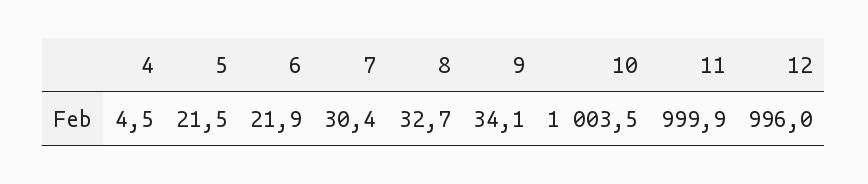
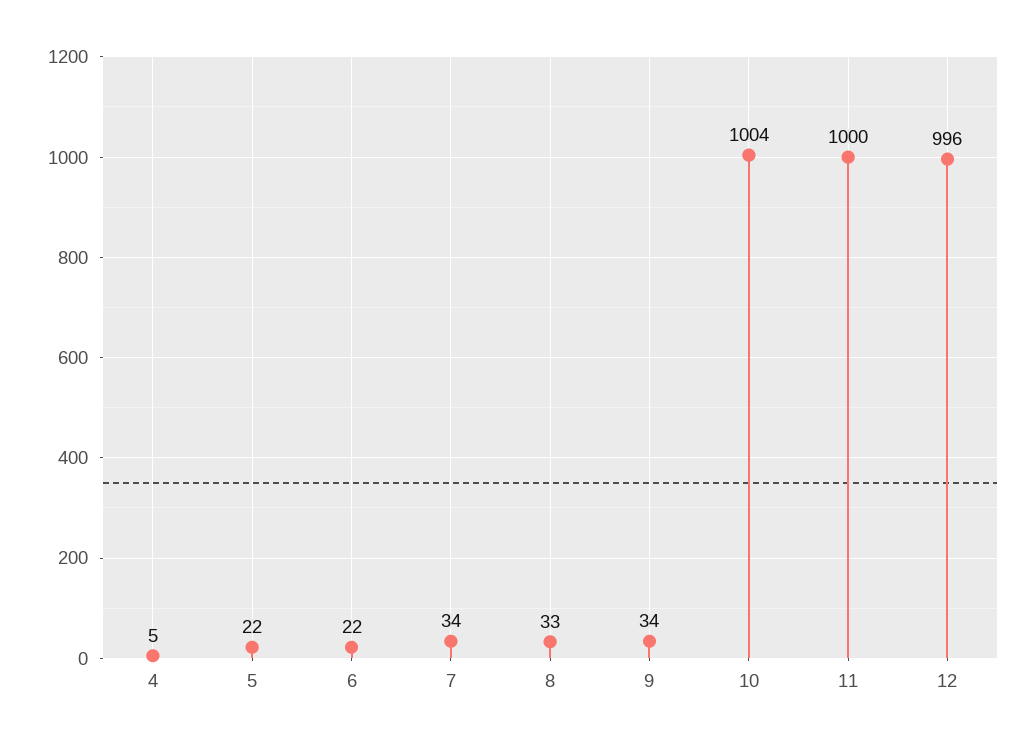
7: 30.4 -> 34

